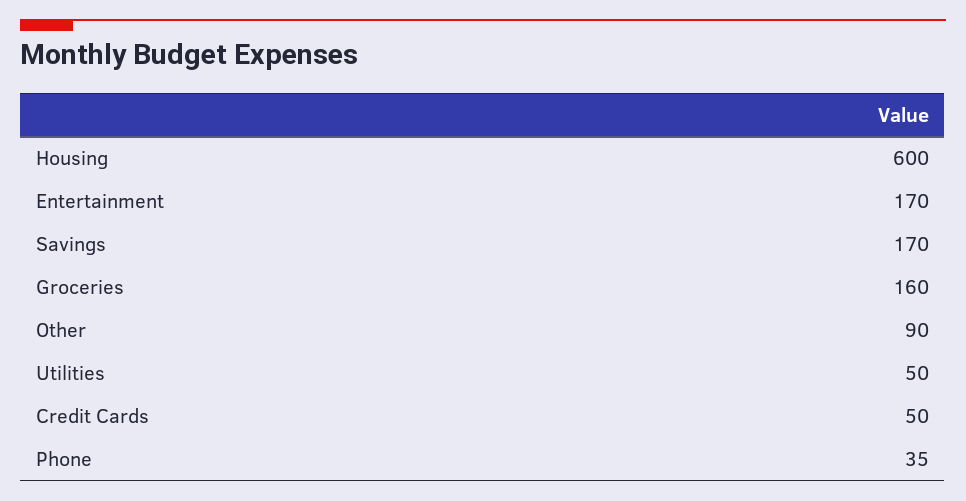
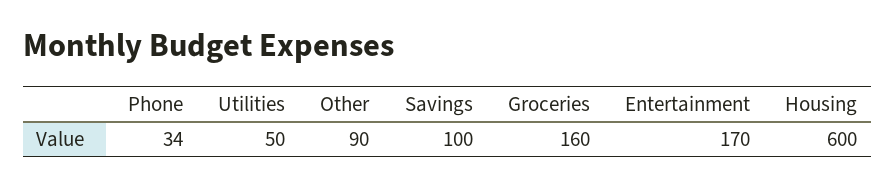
Savings: 170 -> 100
Credit Cards: 50 -> none
Phone: 35 -> 34

